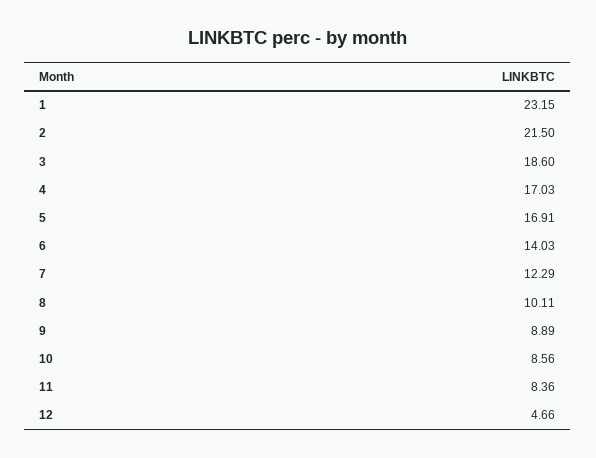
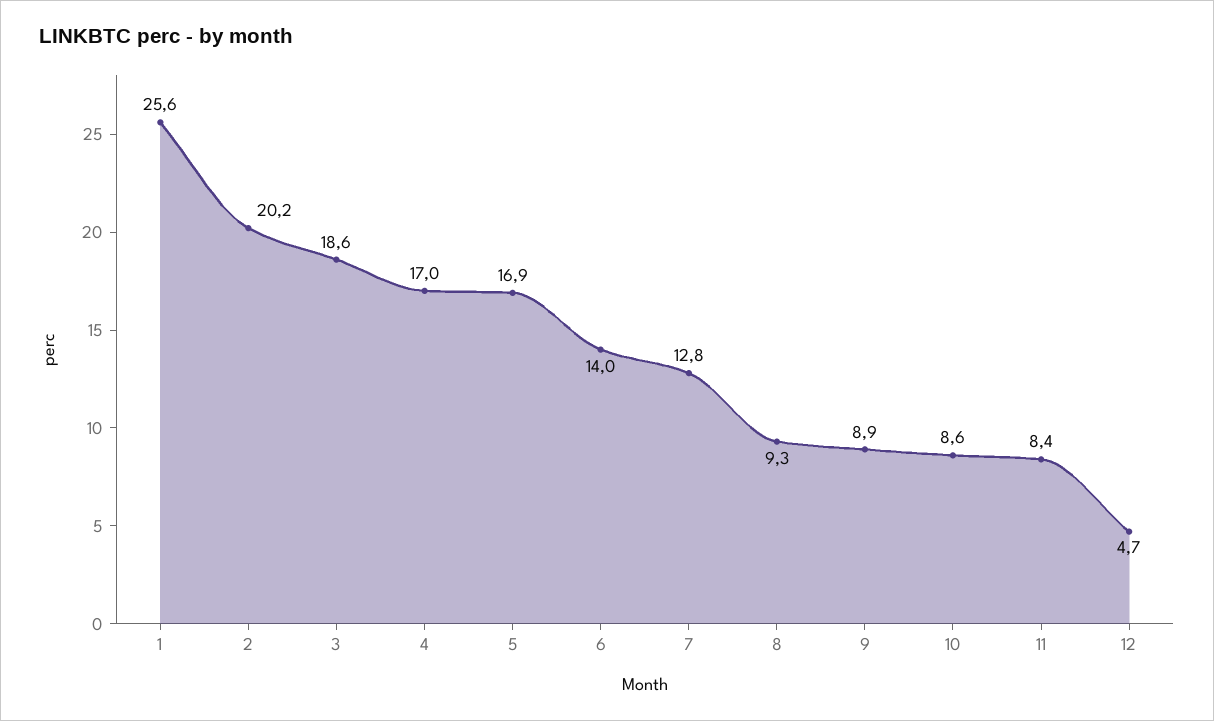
1: 23.15 -> 25.6
2: 21.5 -> 20.2
7: 12.29 -> 12.8
8: 10.11 -> 9.3

